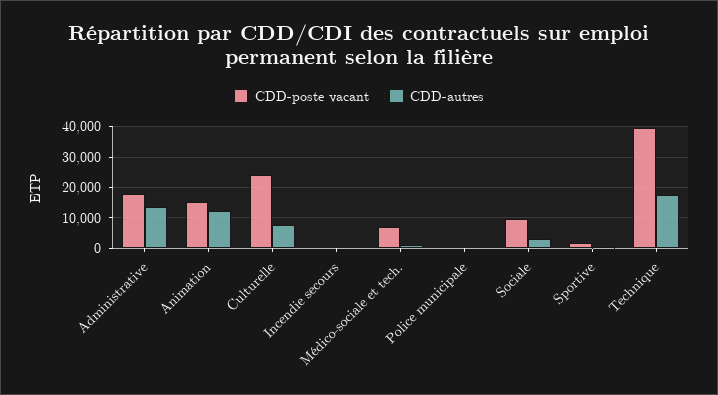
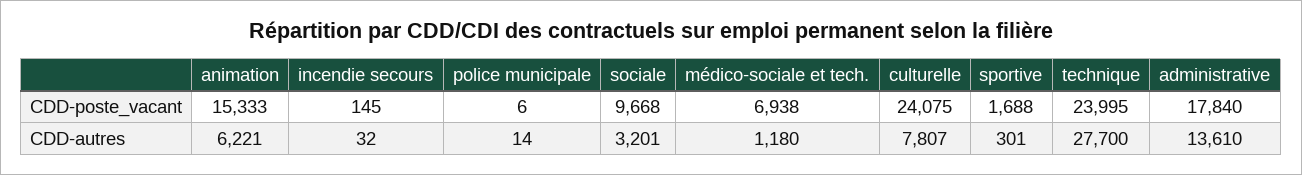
CDD-autres, Animation: 12000 -> 6221
CDD-poste vacant, Technique: 40000 -> 23995
CDD-autres, Technique: 18000 -> 27700

